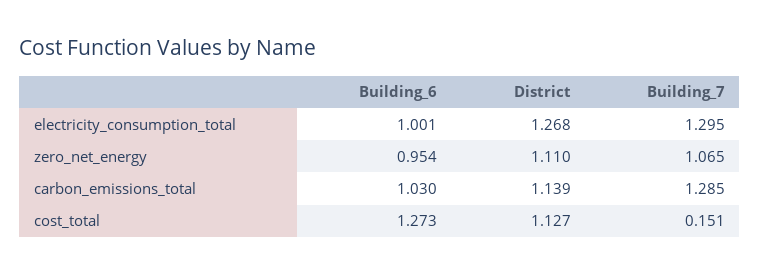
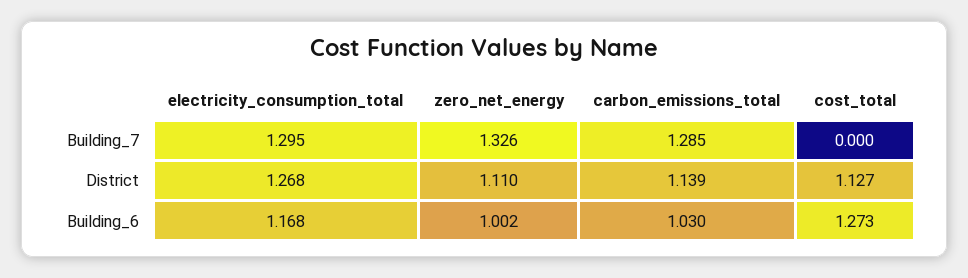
Building_6, electricity_consumption_total: 1.001 -> 1.168
Building_6, zero_net_energy: 0.954 -> 1.002
Building_7, zero_net_energy: 1.065 -> 1.326
Building_7, cost_total: 0.151 -> 0

